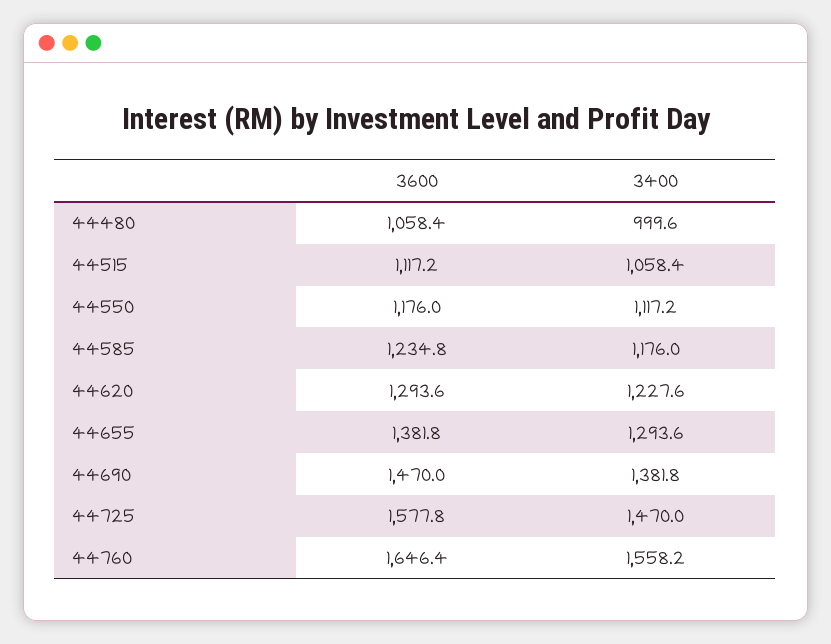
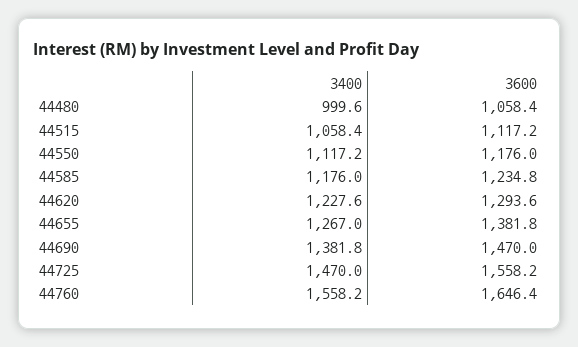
3400, 44655: 1293.6 -> 1267
3600, 44725: 1577.8 -> 1558.2

